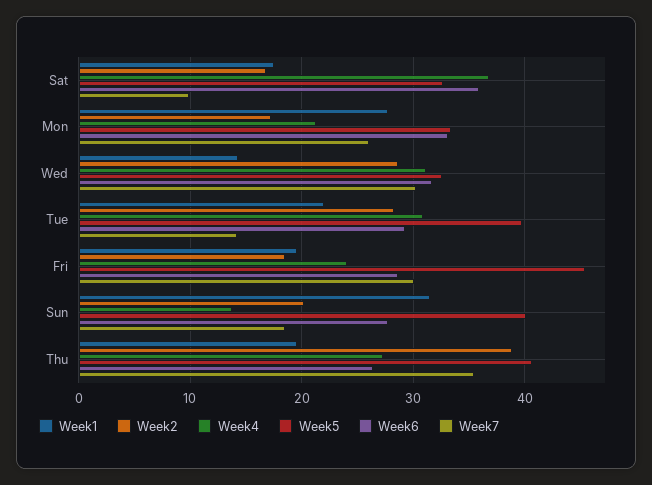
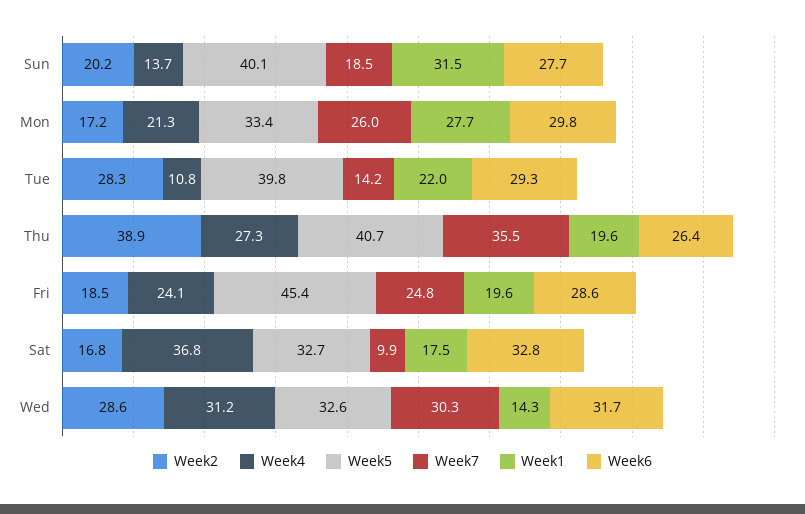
Week6, Sat: 36 -> 32.8
Week6, Mon: 33 -> 29.8
Week4, Tue: 31 -> 10.8
Week7, Fri: 30 -> 24.8

